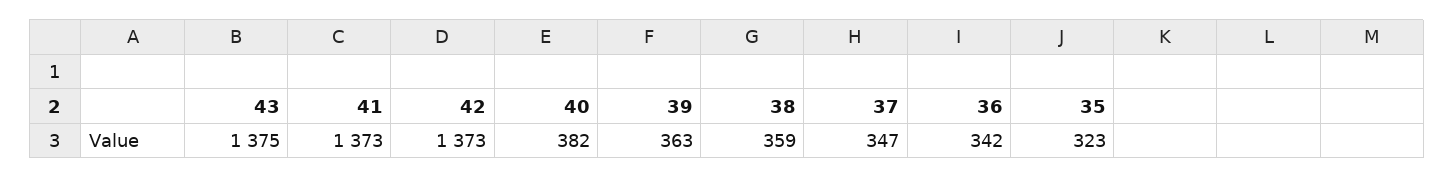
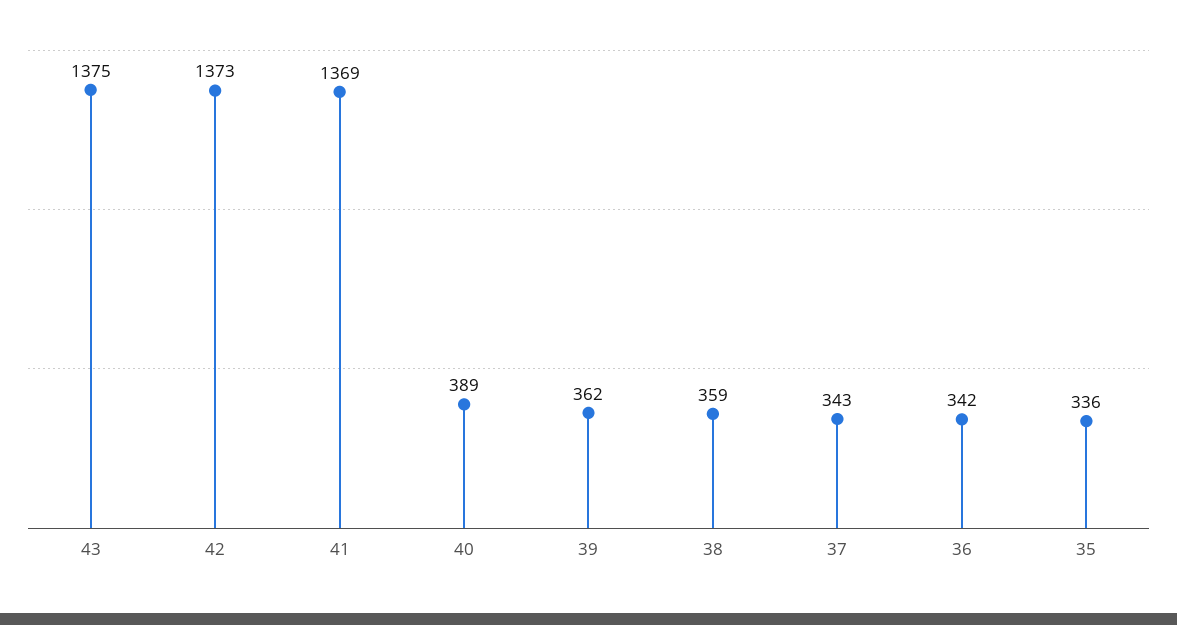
41: 1373 -> 1369
40: 382 -> 389
39: 363 -> 362
37: 347 -> 343
35: 323 -> 336

